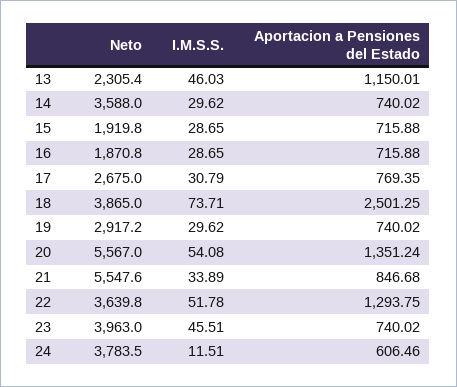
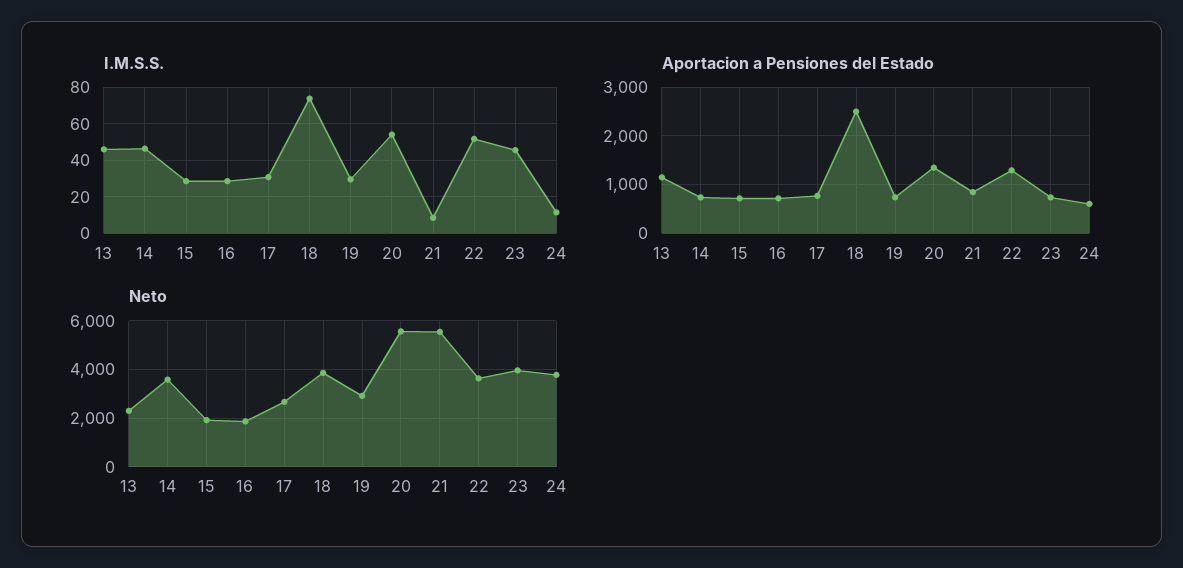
I.M.S.S., 14: 29.62 -> 45
I.M.S.S., 21: 33.89 -> 10

